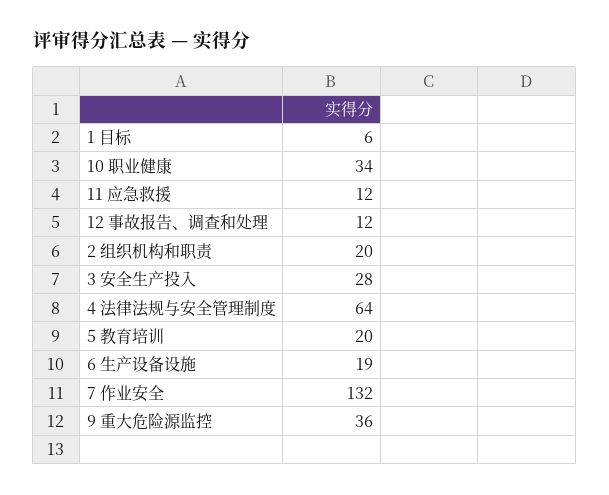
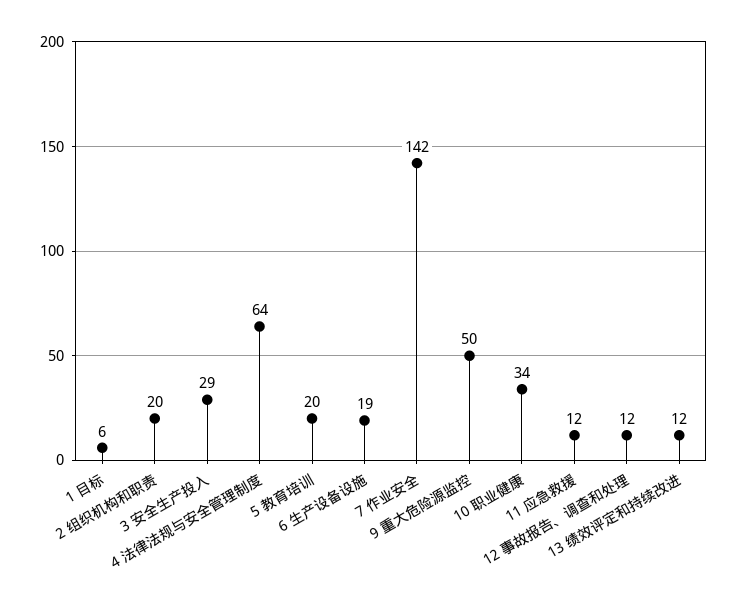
3 安全生产投入: 28 -> 29
7 作业安全: 132 -> 142
9 重大危险源监控: 36 -> 50
13 绩效评定和持续改进: none -> 12

